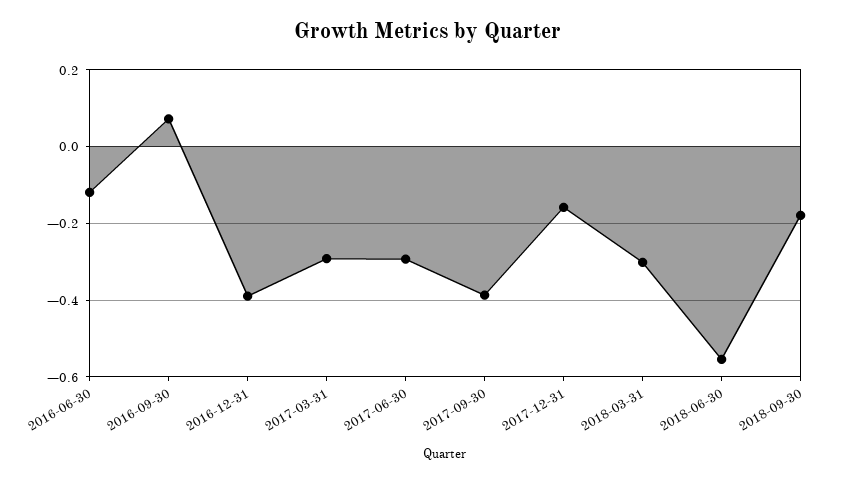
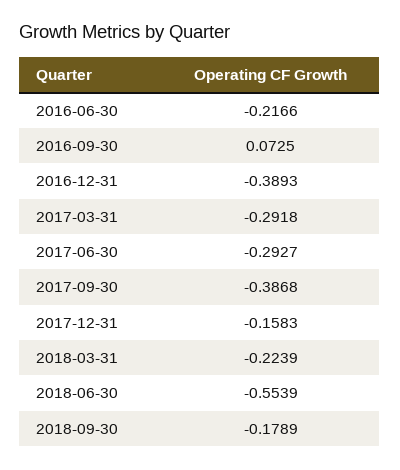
2016-06-30: -0.12 -> -0.2166
2018-03-31: -0.3 -> -0.2239

